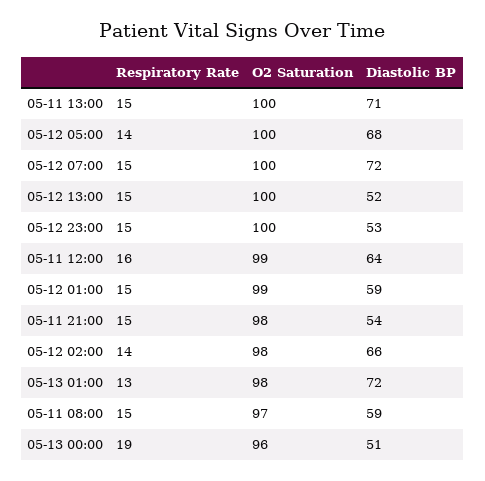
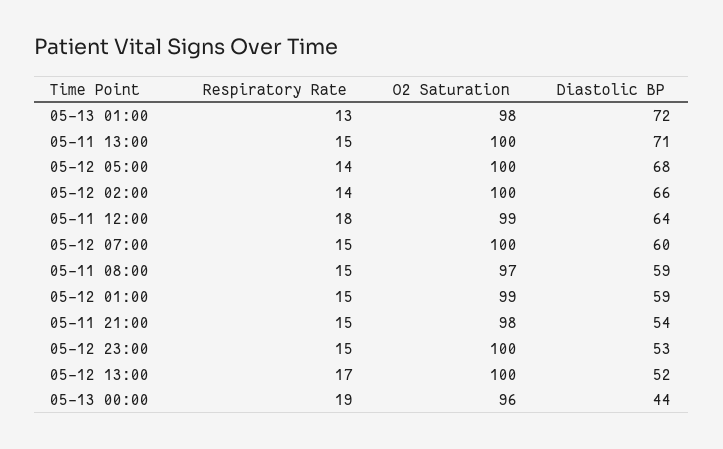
Diastolic BP, 05-12 07:00: 72 -> 60
Respiratory Rate, 05-12 13:00: 15 -> 17
Respiratory Rate, 05-11 12:00: 16 -> 18
O2 Saturation, 05-12 02:00: 98 -> 100
Diastolic BP, 05-13 00:00: 51 -> 44

